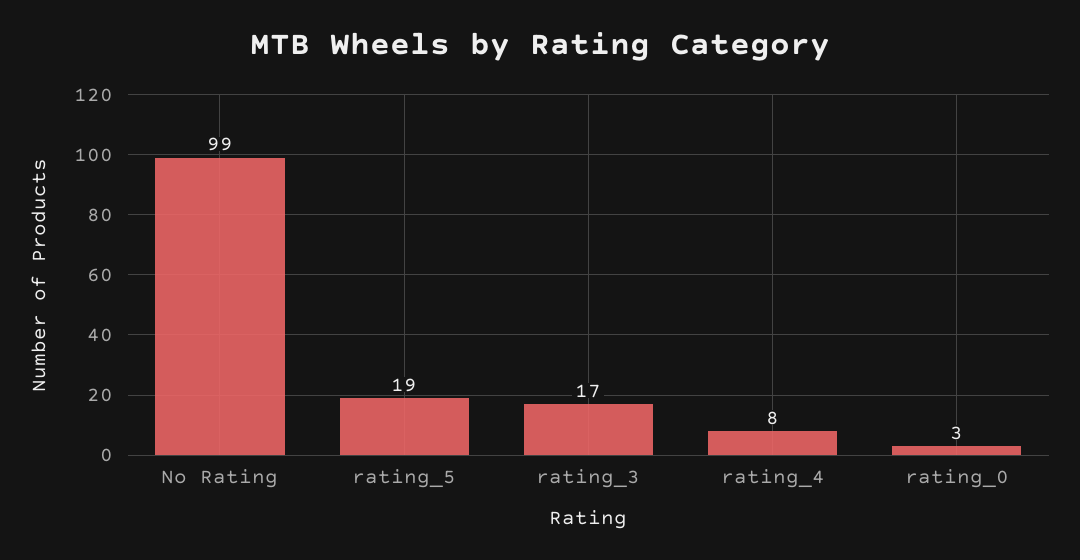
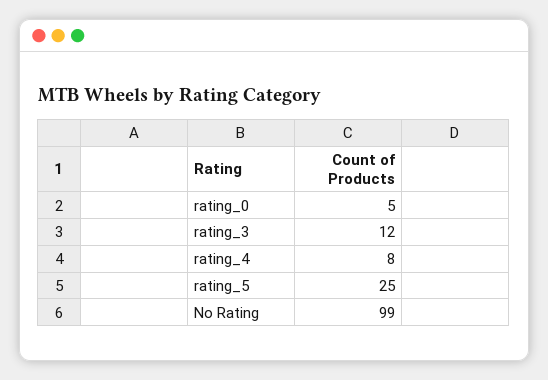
rating_5: 19 -> 25
rating_3: 17 -> 12
rating_0: 3 -> 5

